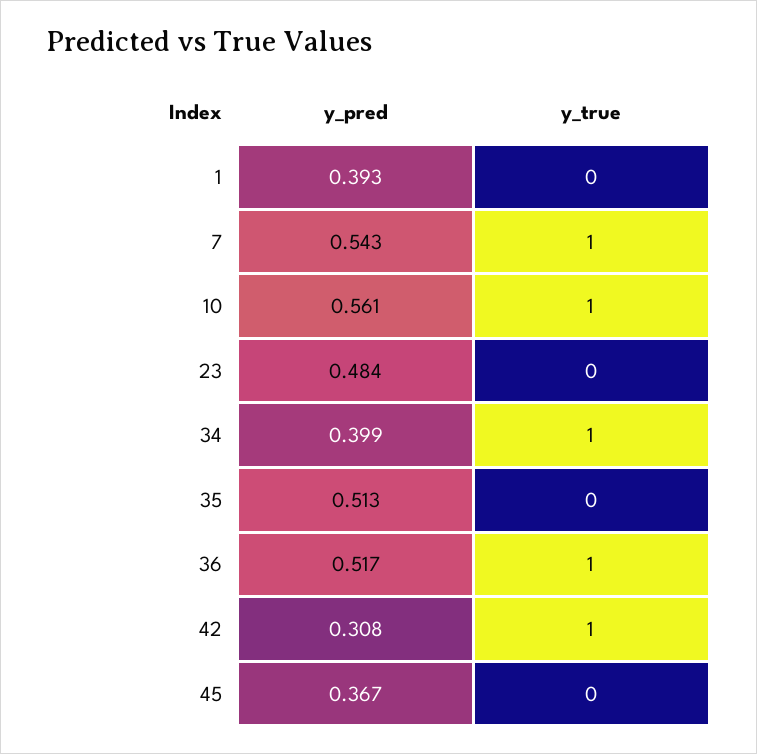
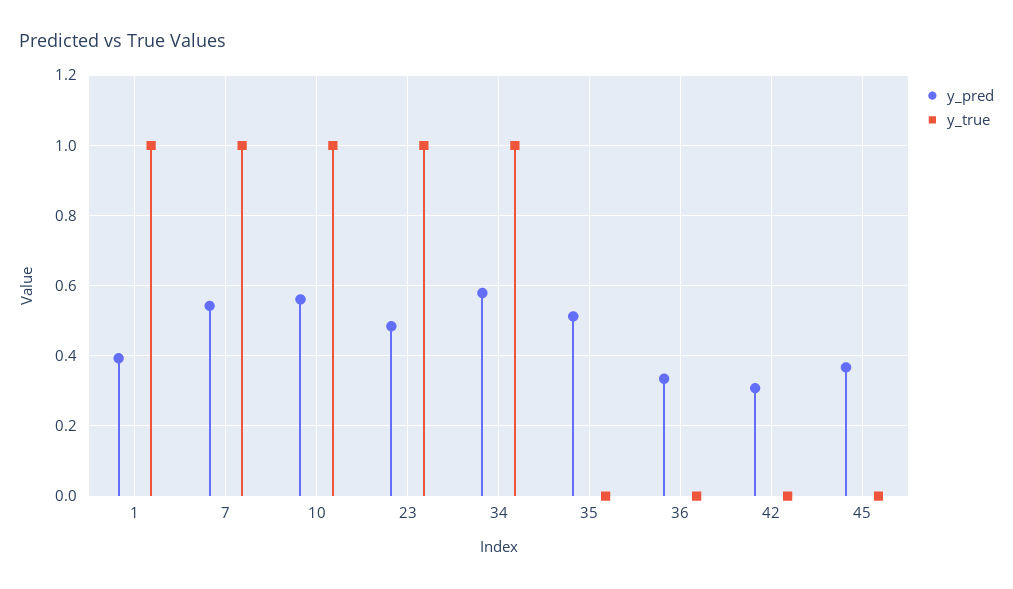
y_true, 1: 0 -> 1
y_true, 23: 0 -> 1
y_pred, 34: 0.399 -> 0.58
y_pred, 36: 0.517 -> 0.34
y_true, 36: 1 -> 0
y_true, 42: 1 -> 0

